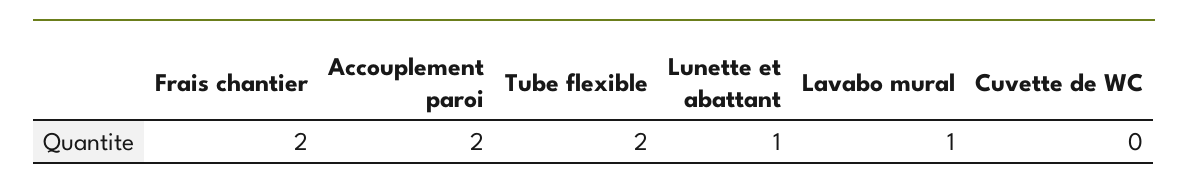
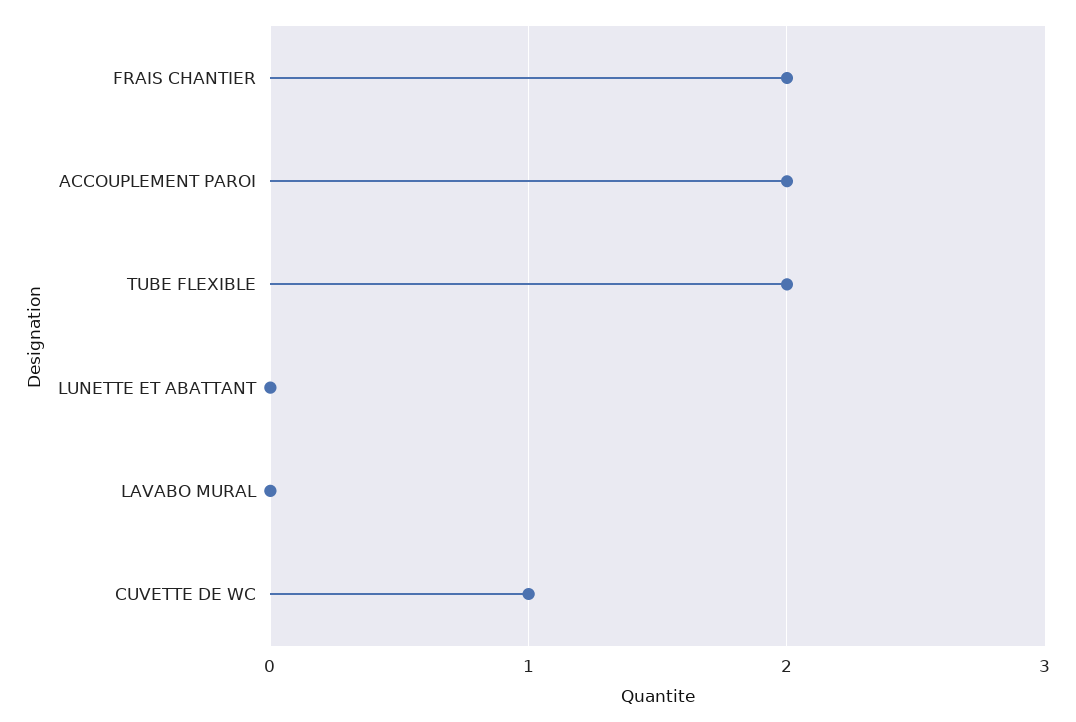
Lunette et abattant: 1 -> 0
Lavabo mural: 1 -> 0
Cuvette de WC: 0 -> 1

